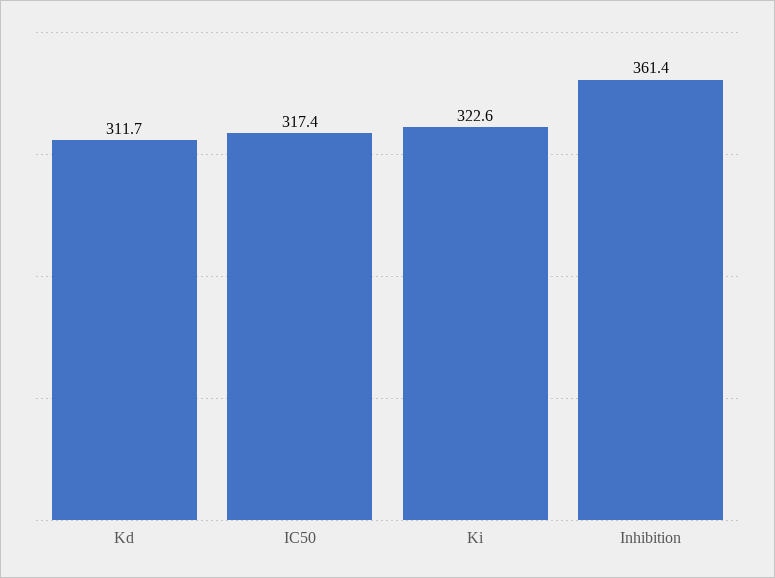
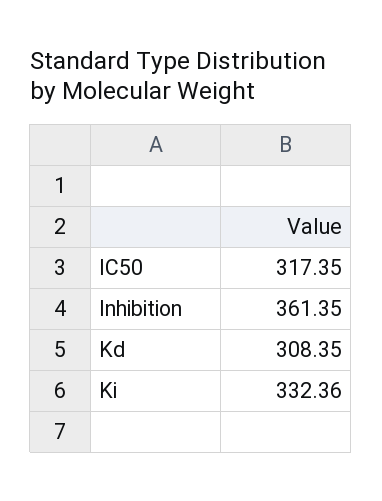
Kd: 311.7 -> 308.35
Ki: 322.6 -> 332.36

